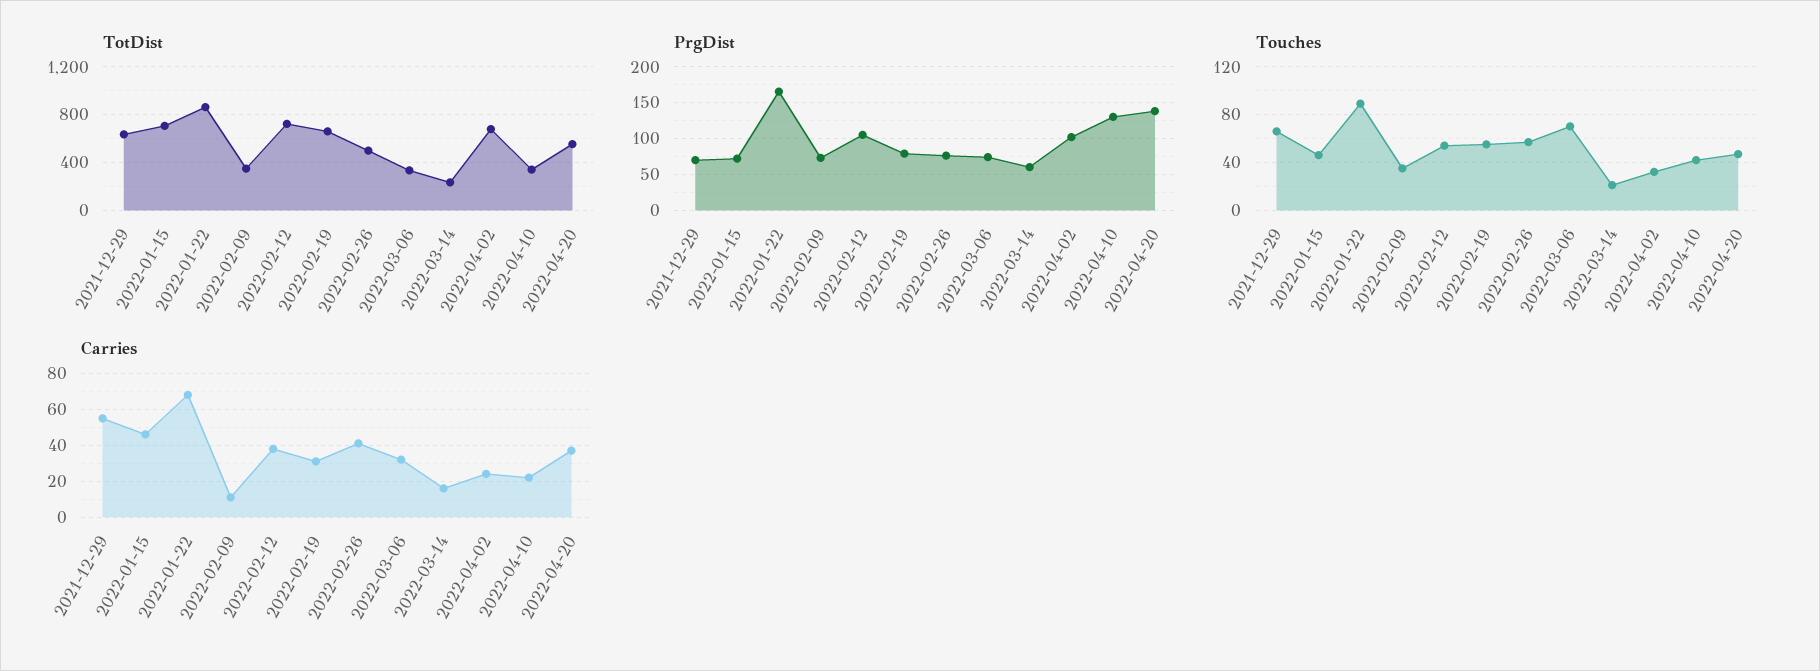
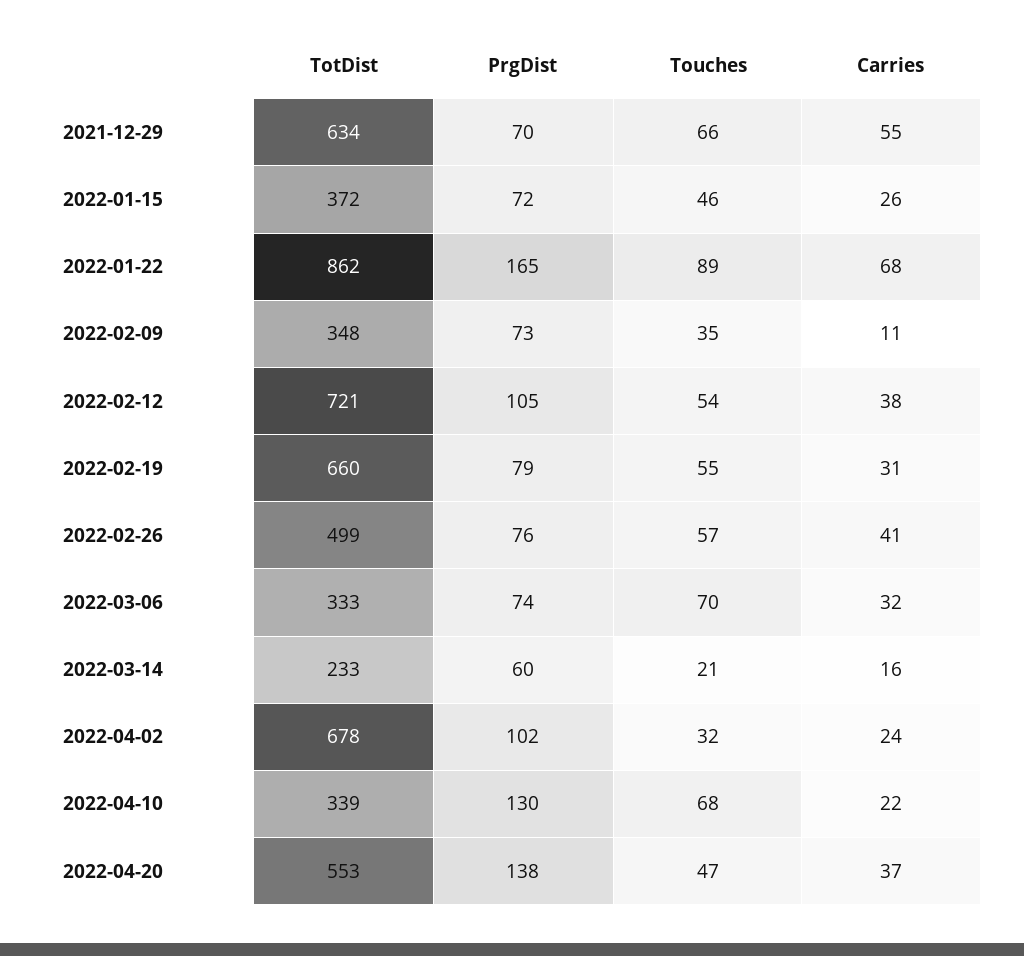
TotDist, 2022-01-15: 700 -> 372
Touches, 2022-04-10: 40 -> 68
Carries, 2022-01-15: 45 -> 26

